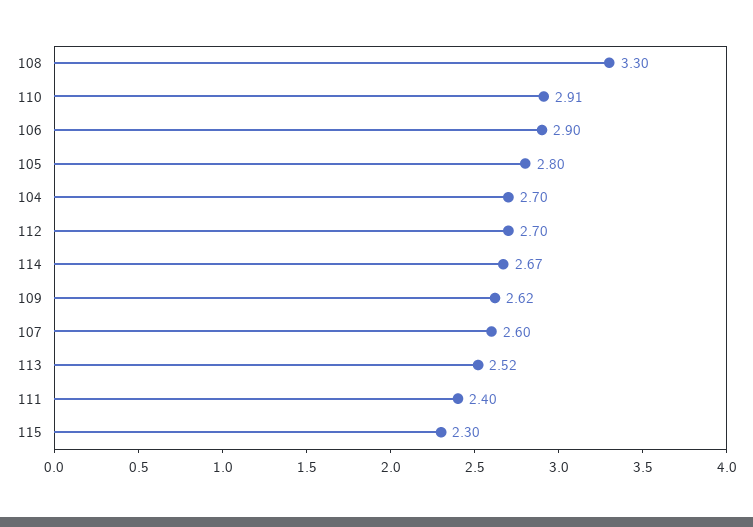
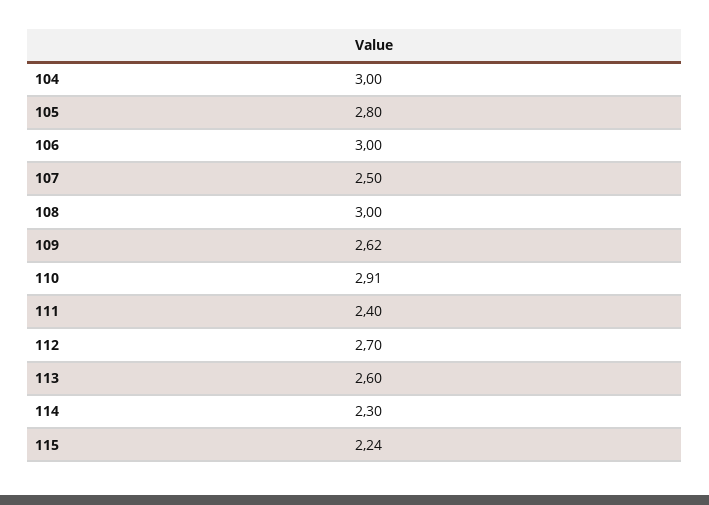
108: 3.3 -> 3
106: 2.9 -> 3
104: 2.7 -> 3
114: 2.67 -> 2.3
107: 2.6 -> 2.5
113: 2.52 -> 2.6
115: 2.3 -> 2.24

